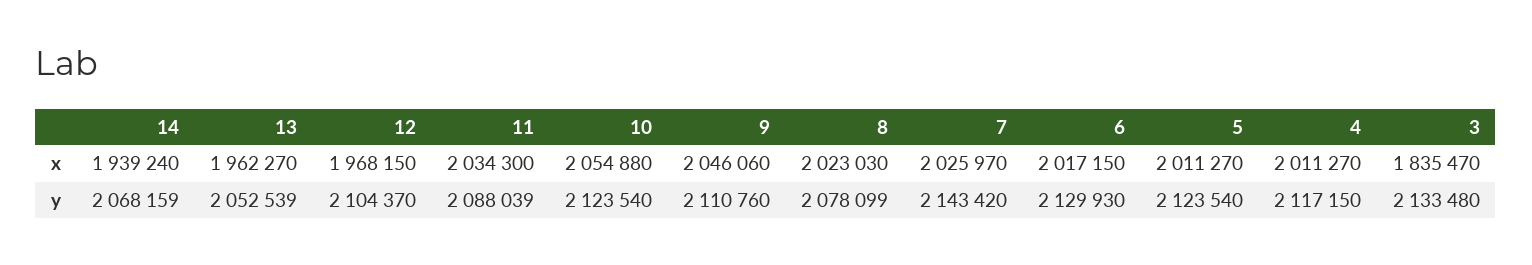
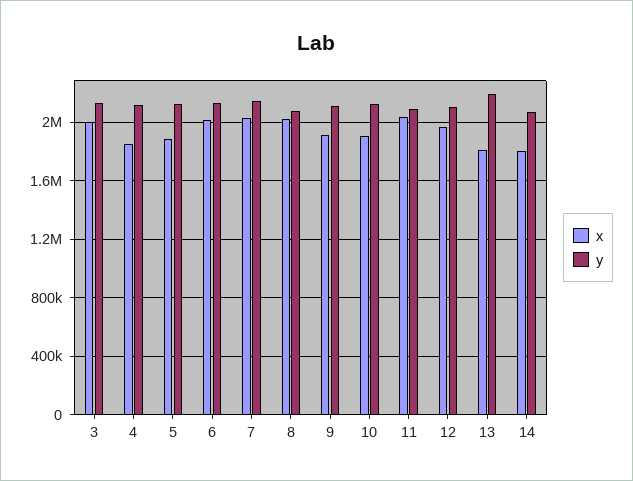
x, 14: 1939240 -> 1800000
x, 13: 1962270 -> 1800000
x, 10: 2054880 -> 1900000
x, 9: 2046060 -> 1900000
x, 5: 2011270 -> 1900000
x, 4: 2011270 -> 1850000
x, 3: 1835470 -> 2000000
y, 13: 2052539 -> 2200000

